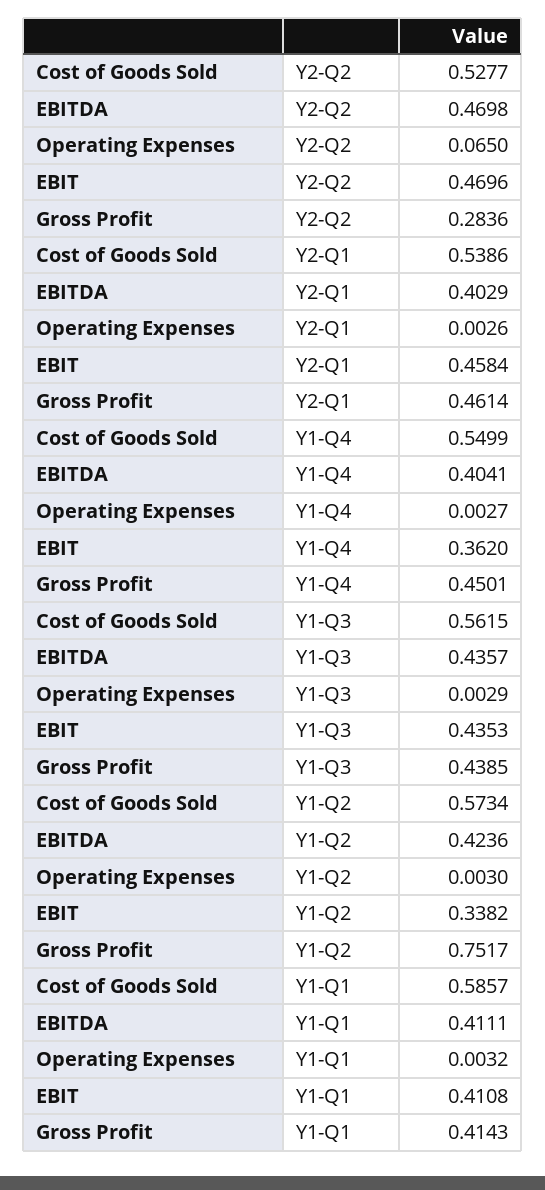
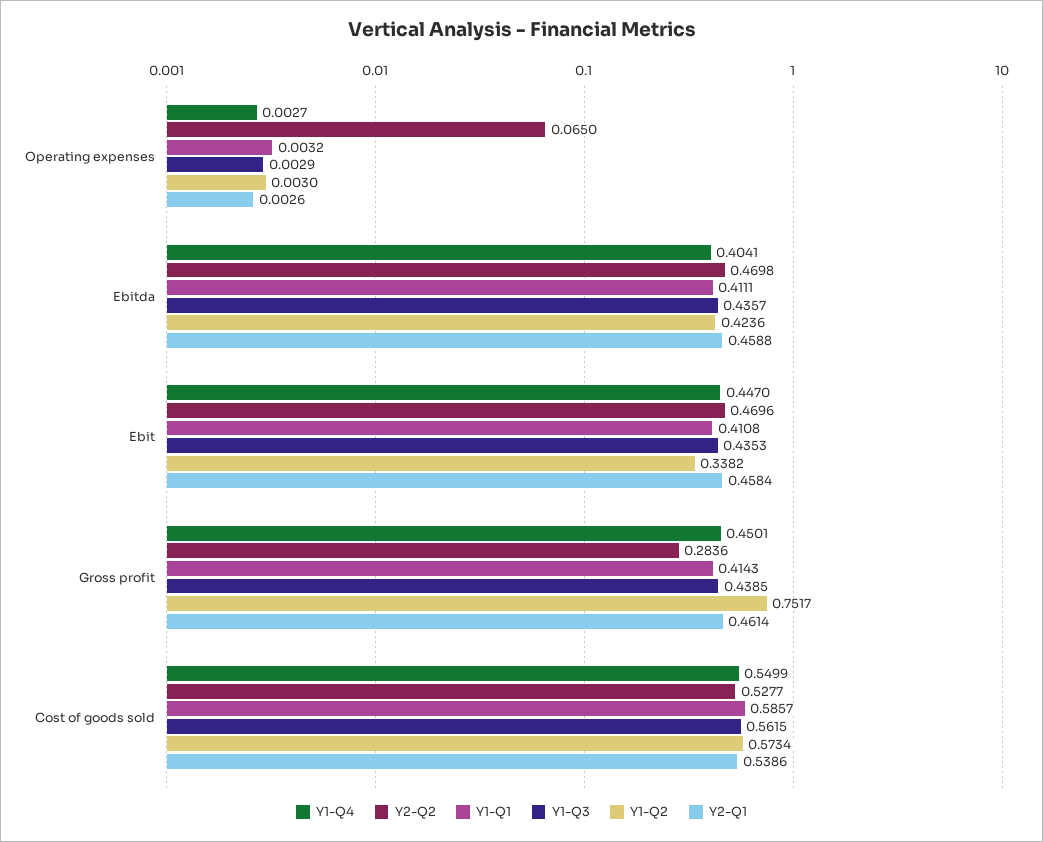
Y2-Q1, EBITDA: 0.4029 -> 0.4588
Y1-Q4, EBIT: 0.362 -> 0.447

